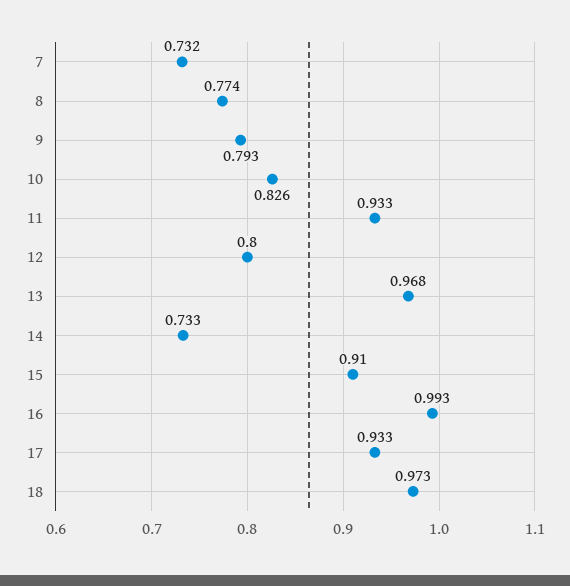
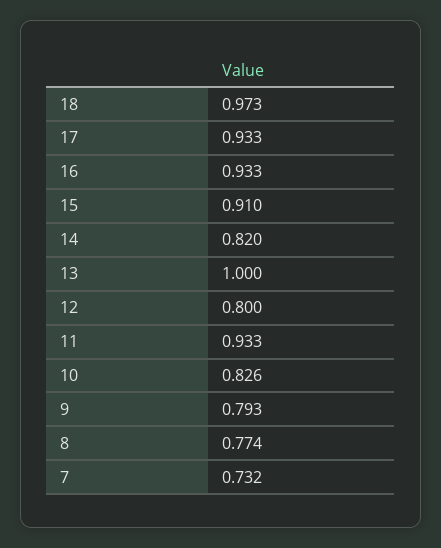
13: 0.968 -> 1
14: 0.733 -> 0.82
16: 0.993 -> 0.933

